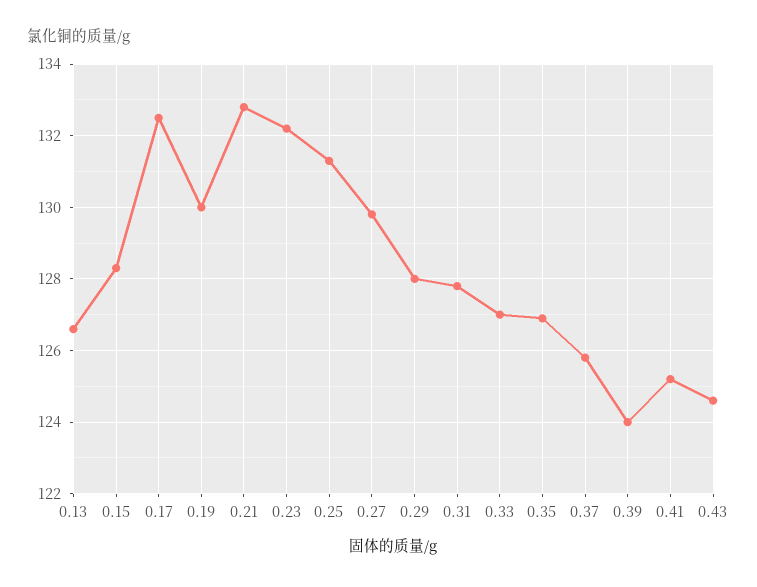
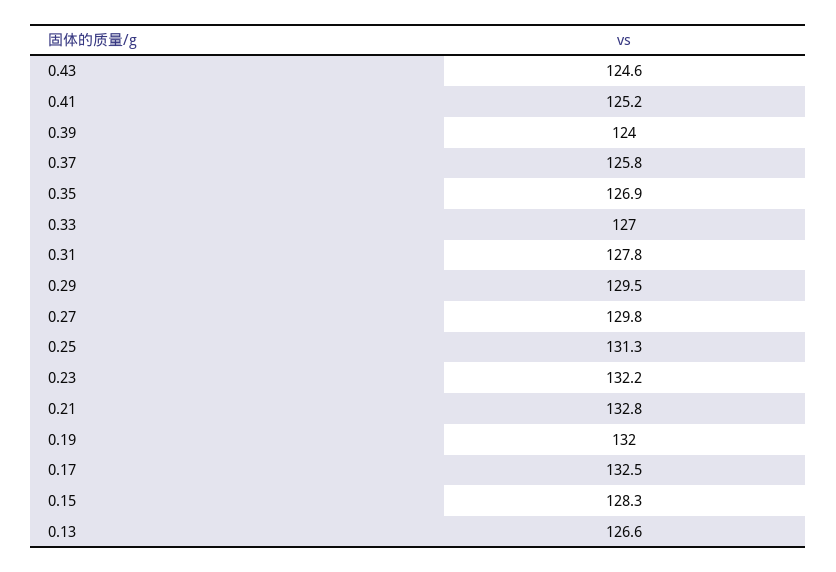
0.19: 130 -> 132
0.29: 128 -> 129.5

